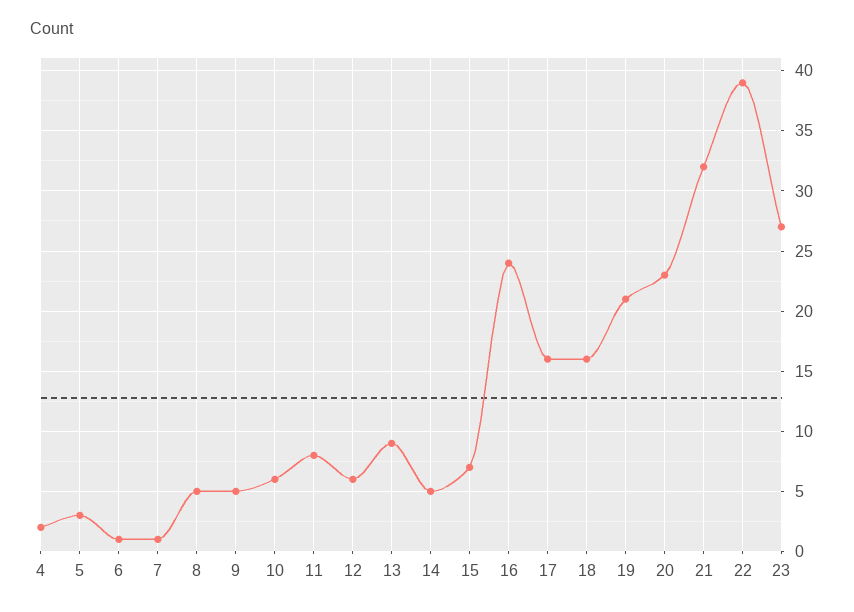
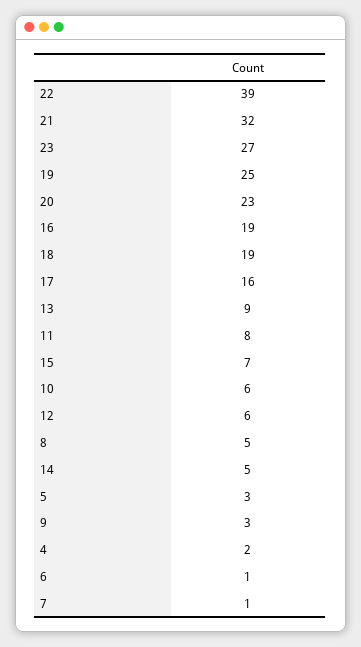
9: 5 -> 3
16: 24 -> 19
18: 16 -> 19
19: 21 -> 25

